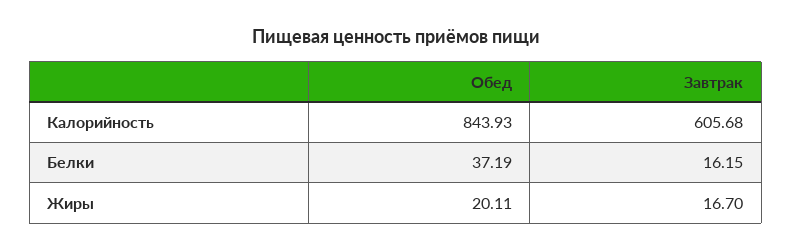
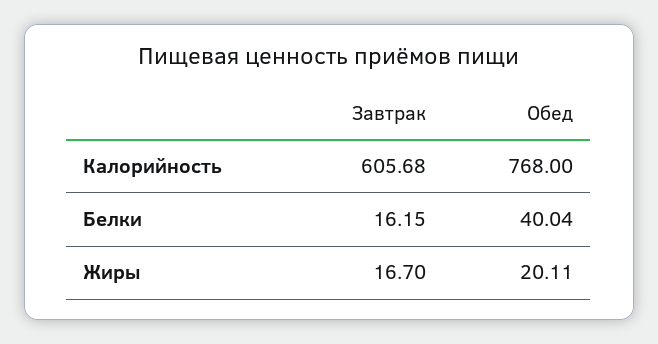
Обед, Калорийность: 843.93 -> 768
Обед, Белки: 37.19 -> 40.04

